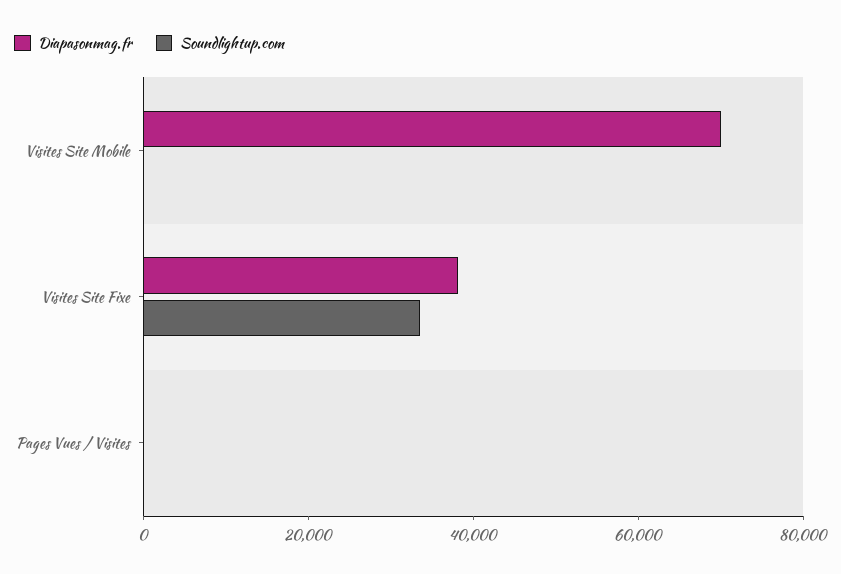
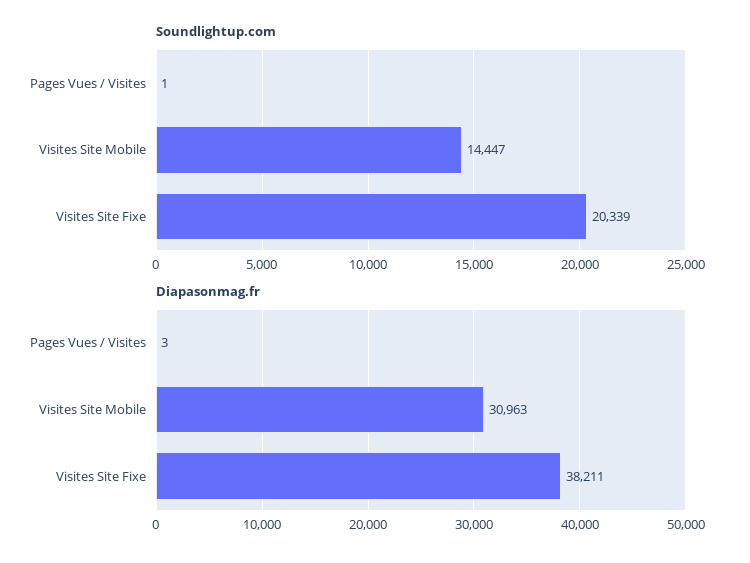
Diapasonmag.fr, Visites Site Mobile: 70000 -> 30963
Soundlightup.com, Visites Site Mobile: 0 -> 14447
Soundlightup.com, Visites Site Fixe: 35000 -> 20339

